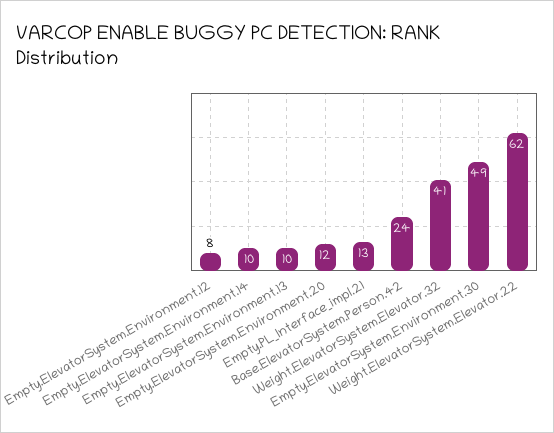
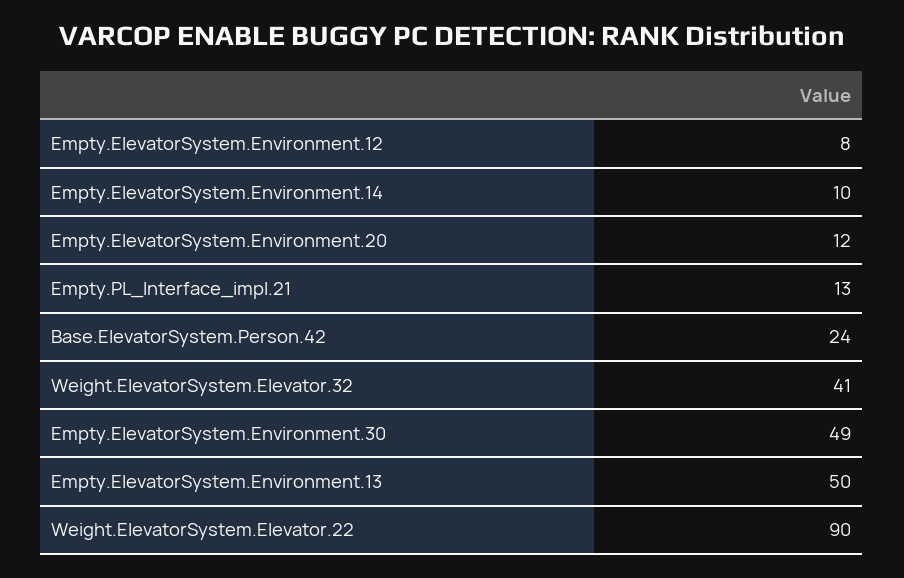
Empty.ElevatorSystem.Environment.13: 10 -> 50
Weight.ElevatorSystem.Elevator.22: 62 -> 90

